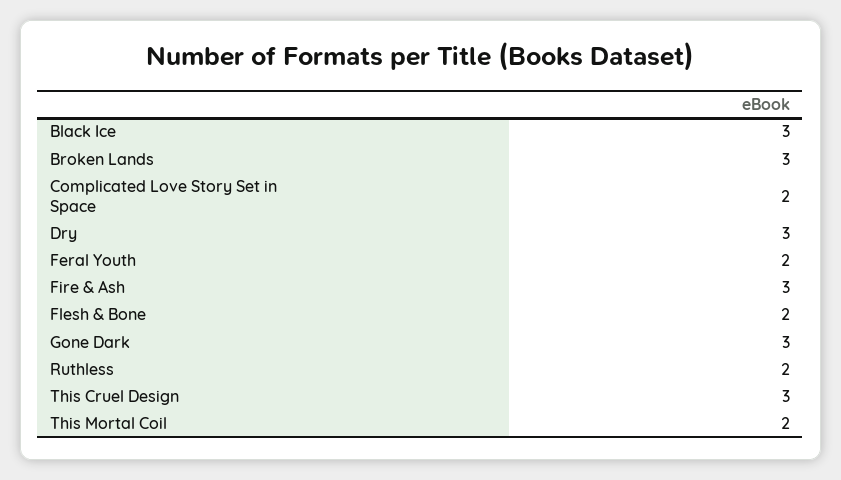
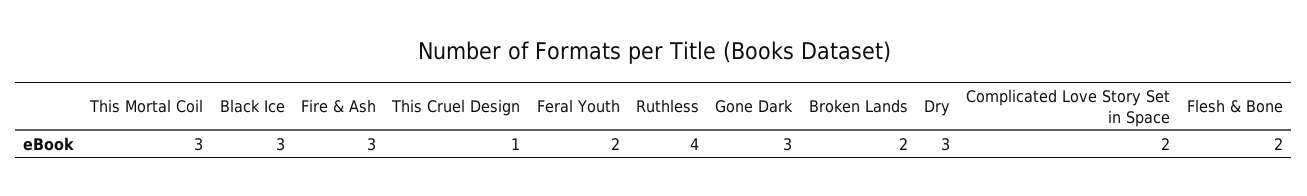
Broken Lands: 3 -> 2
Ruthless: 2 -> 4
This Cruel Design: 3 -> 1
This Mortal Coil: 2 -> 3

